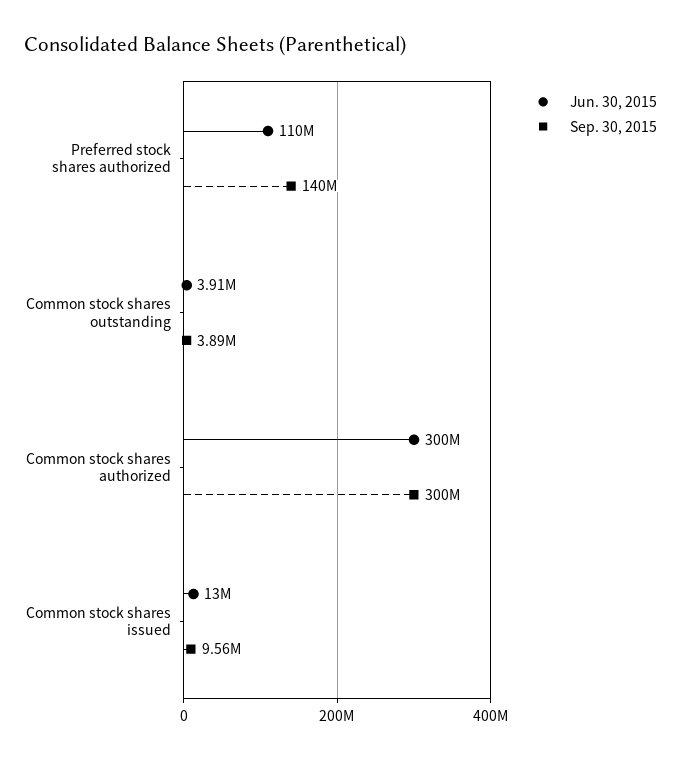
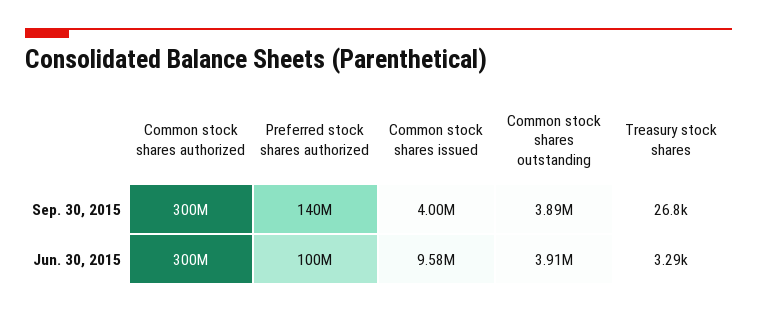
Jun. 30, 2015, Preferred stock shares authorized: 110000000 -> 100000000
Jun. 30, 2015, Common stock shares issued: 13000000 -> 9580000
Sep. 30, 2015, Common stock shares issued: 9560000 -> 4000000
Sep. 30, 2015, Treasury stock shares: none -> 26800
Jun. 30, 2015, Treasury stock shares: none -> 3290

